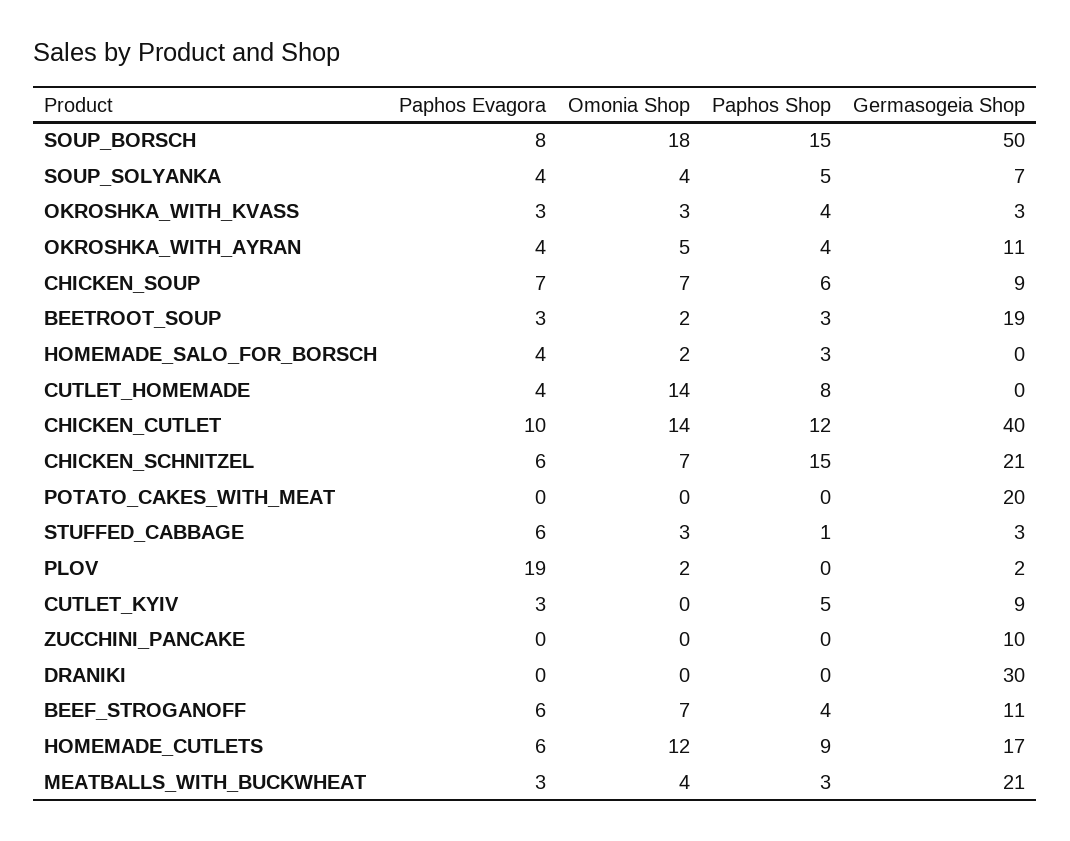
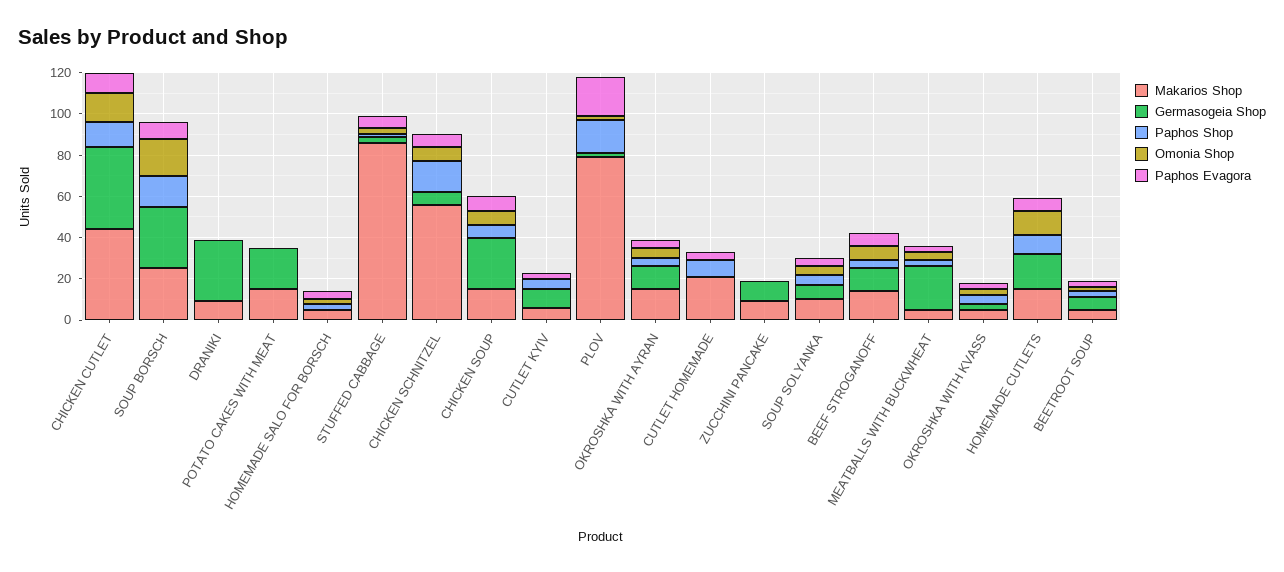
Germasogeia Shop, SOUP_BORSCH: 50 -> 30
Germasogeia Shop, CHICKEN_SOUP: 9 -> 25
Germasogeia Shop, BEETROOT_SOUP: 19 -> 5
Omonia Shop, CUTLET_HOMEMADE: 14 -> 0
Germasogeia Shop, CHICKEN_SCHNITZEL: 21 -> 5
Paphos Shop, PLOV: 0 -> 15
Makarios Shop, CHICKEN_CUTLET: none -> 45
Makarios Shop, SOUP_BORSCH: none -> 25
Makarios Shop, DRANIKI: none -> 10
Makarios Shop, POTATO_CAKES_WITH_MEAT: none -> 15
Makarios Shop, HOMEMADE_SALO_FOR_BORSCH: none -> 5
Makarios Shop, STUFFED_CABBAGE: none -> 85
Makarios Shop, CHICKEN_SCHNITZEL: none -> 55
Makarios Shop, CHICKEN_SOUP: none -> 15
Makarios Shop, CUTLET_KYIV: none -> 5
Makarios Shop, PLOV: none -> 80
Makarios Shop, OKROSHKA_WITH_AYRAN: none -> 15
Makarios Shop, CUTLET_HOMEMADE: none -> 20
Makarios Shop, ZUCCHINI_PANCAKE: none -> 10
Makarios Shop, SOUP_SOLYANKA: none -> 10
Makarios Shop, BEEF_STROGANOFF: none -> 15
Makarios Shop, MEATBALLS_WITH_BUCKWHEAT: none -> 5
Makarios Shop, OKROSHKA_WITH_KVASS: none -> 5
Makarios Shop, HOMEMADE_CUTLETS: none -> 15
Makarios Shop, BEETROOT_SOUP: none -> 5

